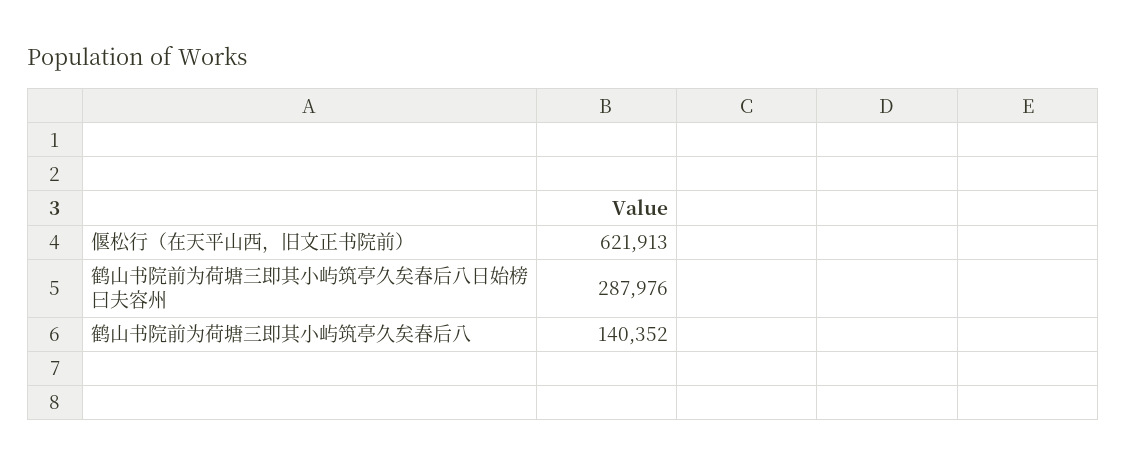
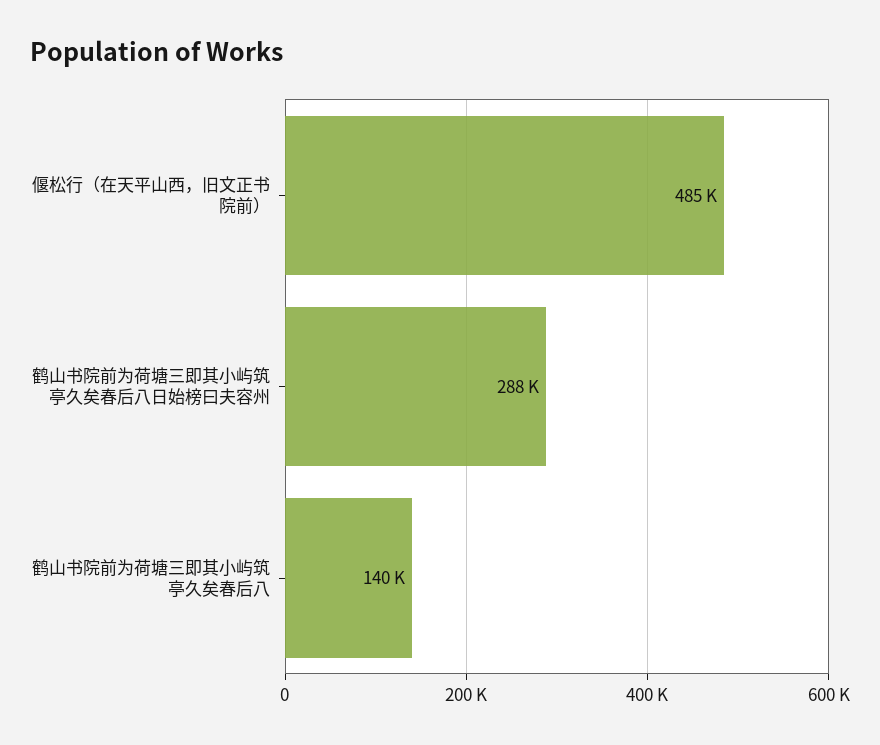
偃松行（在天平山西，旧文正书院前）: 621913 -> 485000

